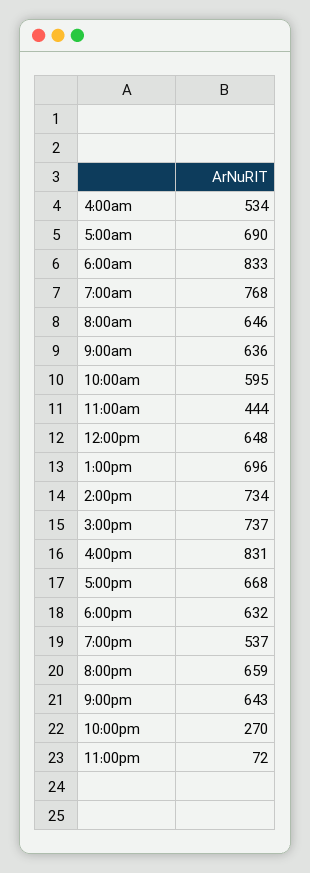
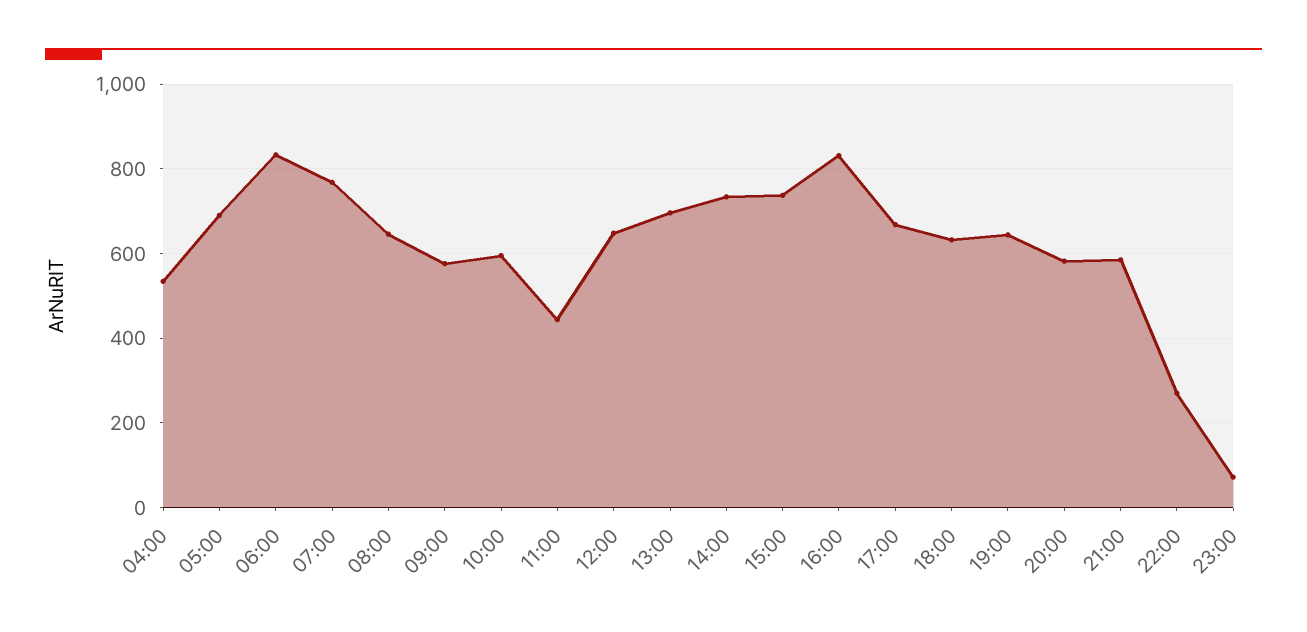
9:00am: 636 -> 580
7:00pm: 537 -> 640
8:00pm: 659 -> 580
9:00pm: 643 -> 580

